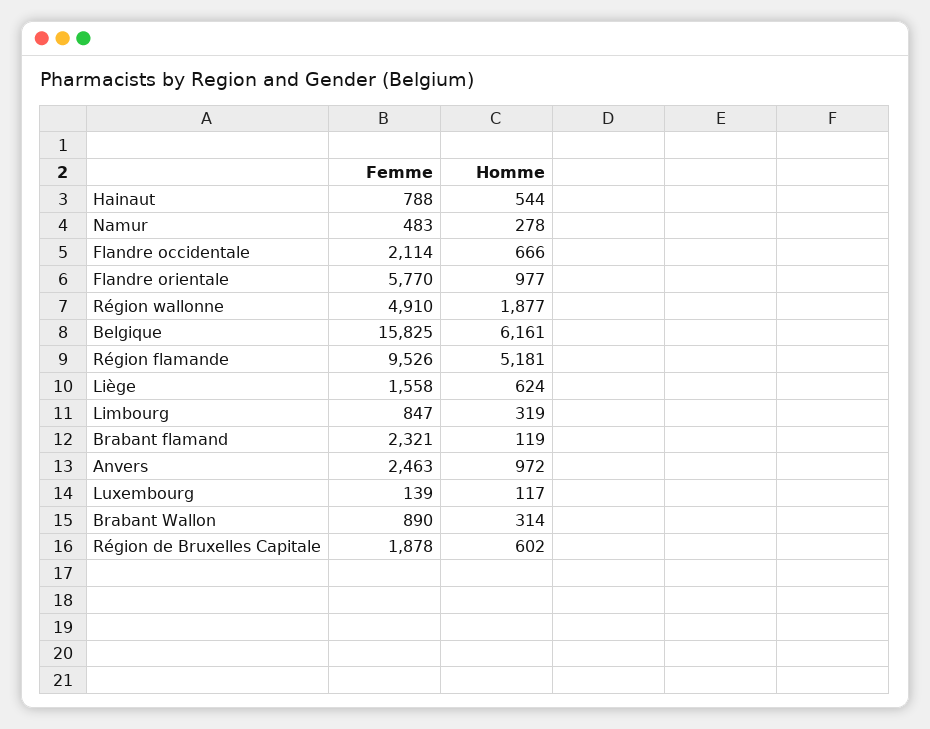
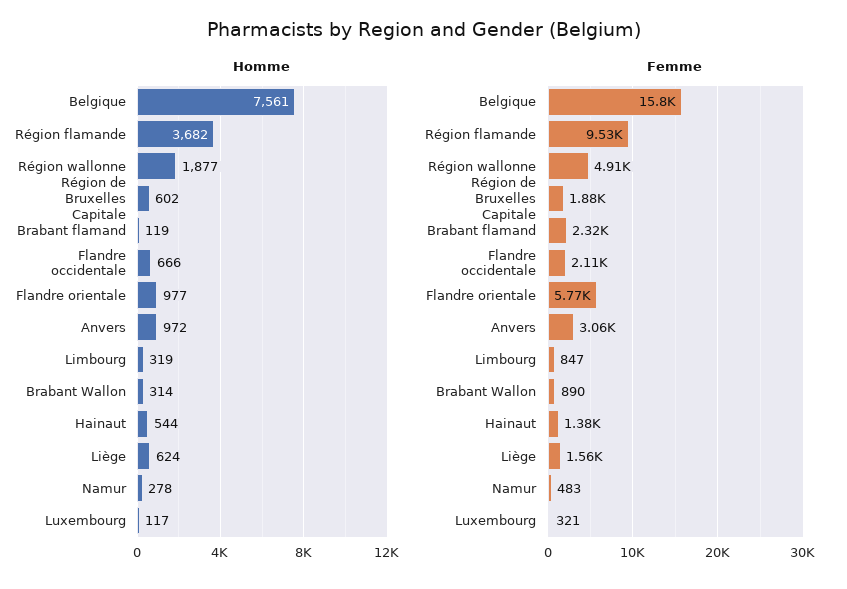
Femme, Hainaut: 788 -> 1380
Homme, Belgique: 6161 -> 7561
Homme, Région flamande: 5181 -> 3682
Femme, Anvers: 2463 -> 3060
Femme, Luxembourg: 139 -> 321

